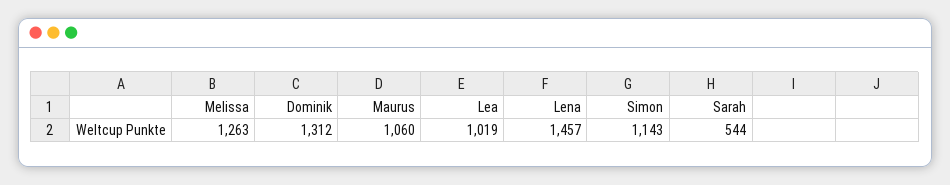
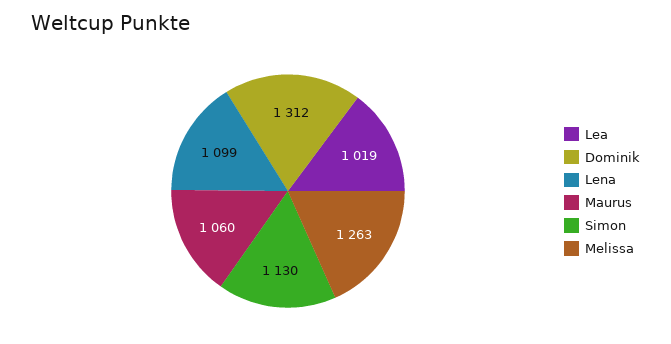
Lena: 1457 -> 1099
Simon: 1143 -> 1130
Sarah: 544 -> none

